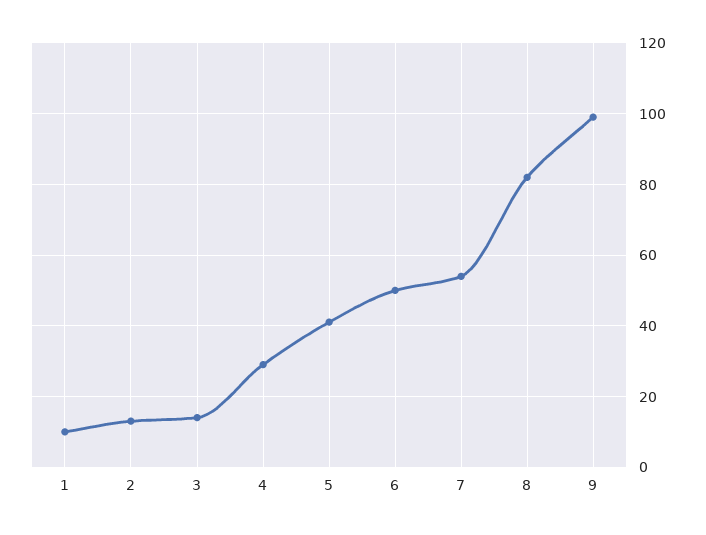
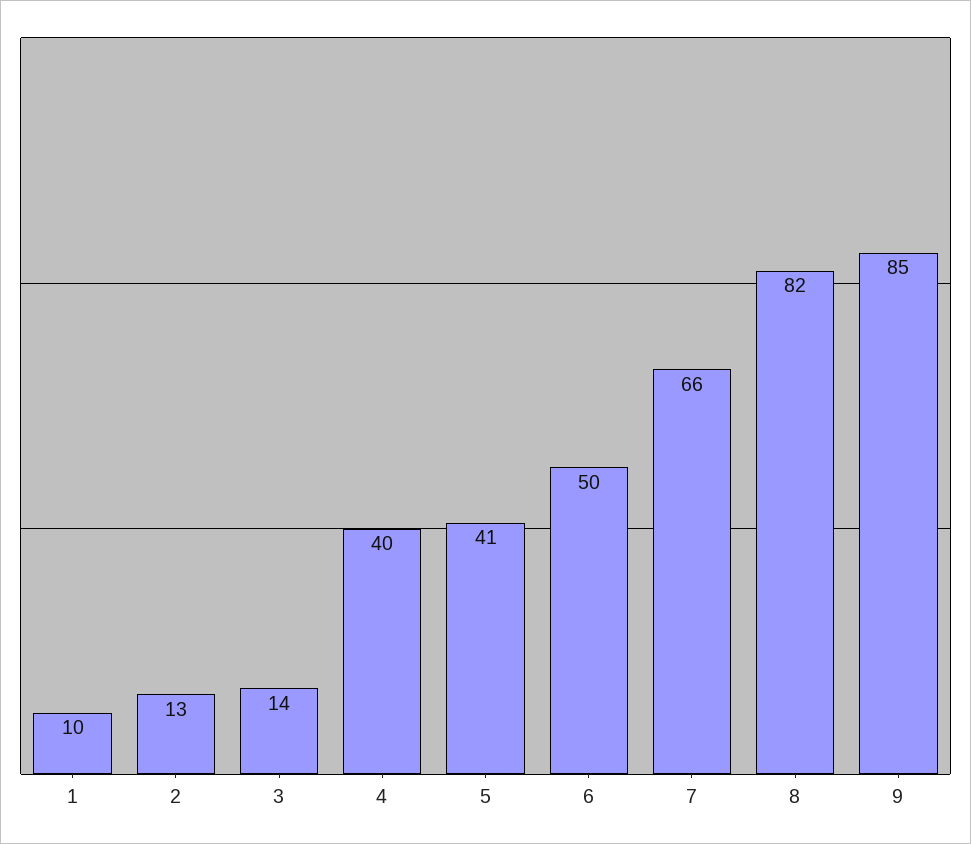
4: 30 -> 40
7: 55 -> 66
9: 100 -> 85

